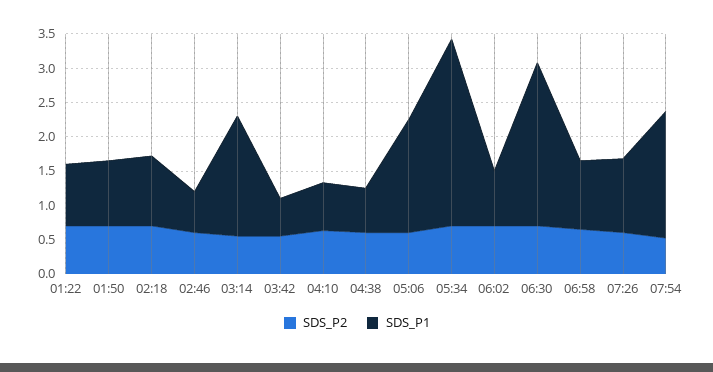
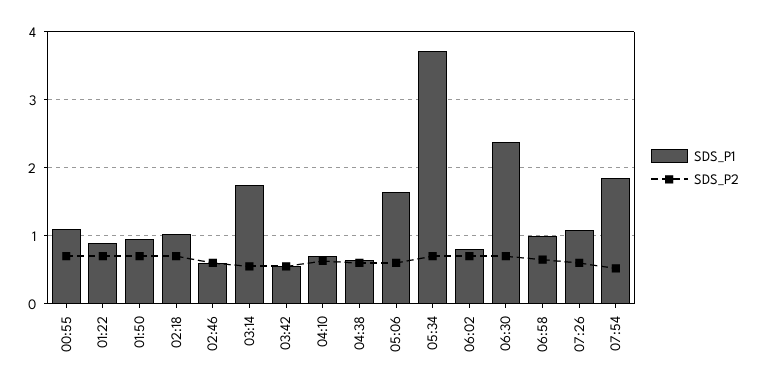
SDS_P1, 05:34: 2.75 -> 3.7
SDS_P1, 00:55: none -> 1.1
SDS_P2, 00:55: none -> 0.7

